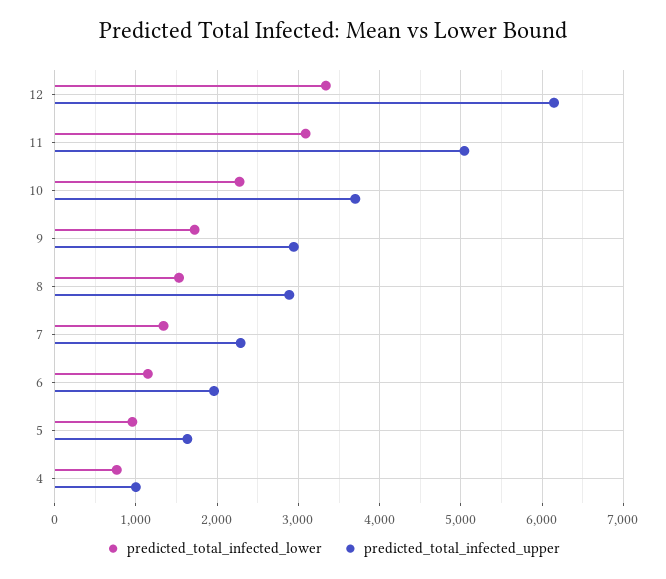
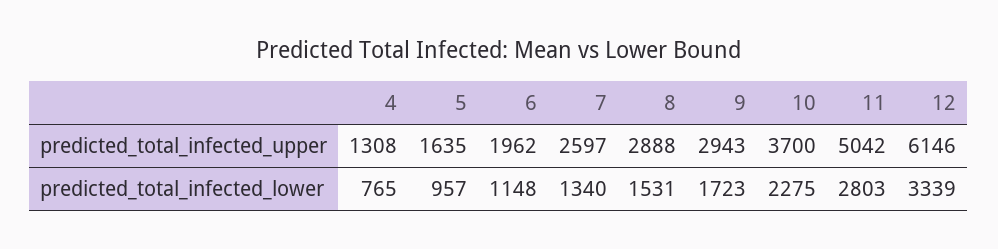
predicted_total_infected_lower, 11: 3100 -> 2803
predicted_total_infected_upper, 7: 2300 -> 2597
predicted_total_infected_upper, 4: 1000 -> 1308

